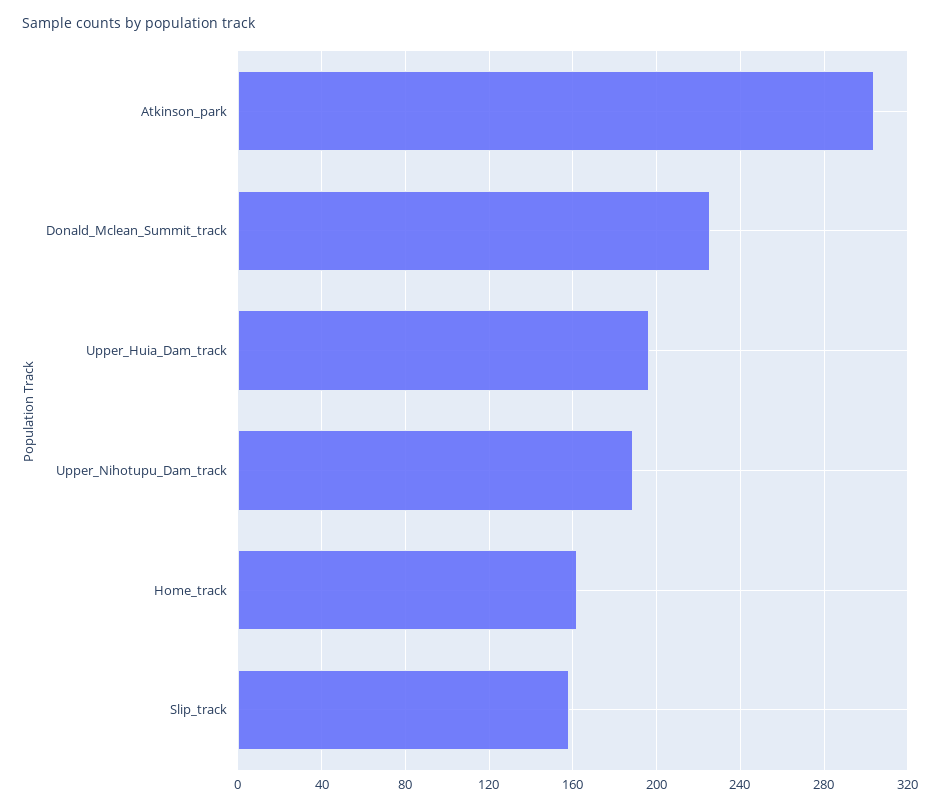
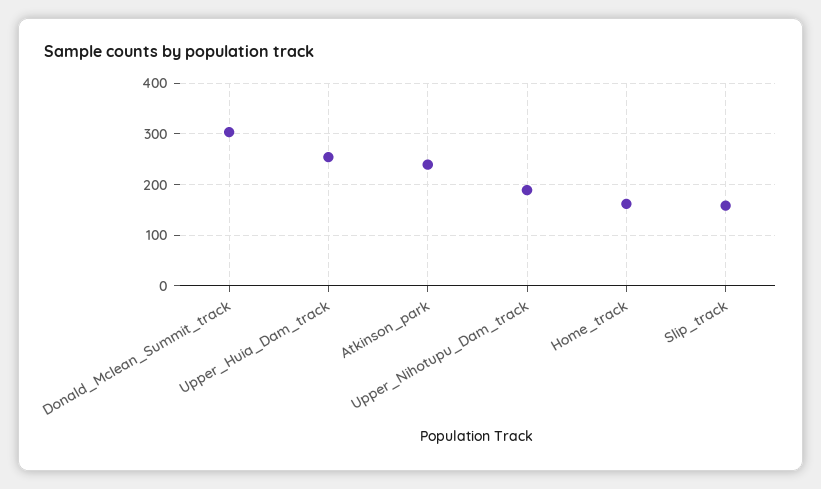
Atkinson_park: 305 -> 240
Donald_Mclean_Summit_track: 225 -> 300
Upper_Huia_Dam_track: 195 -> 260

